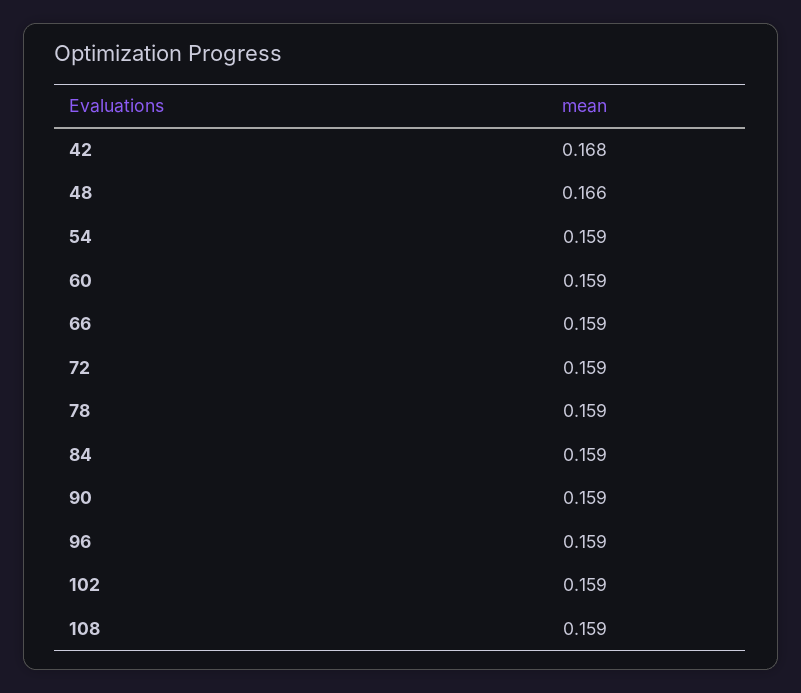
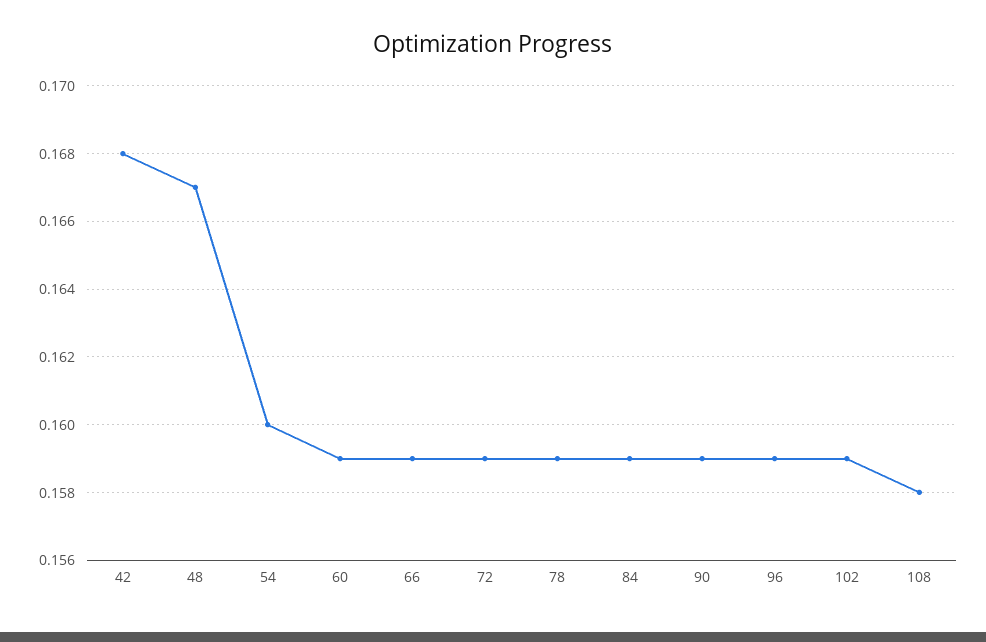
48: 0.166 -> 0.167
54: 0.159 -> 0.16
108: 0.159 -> 0.158

